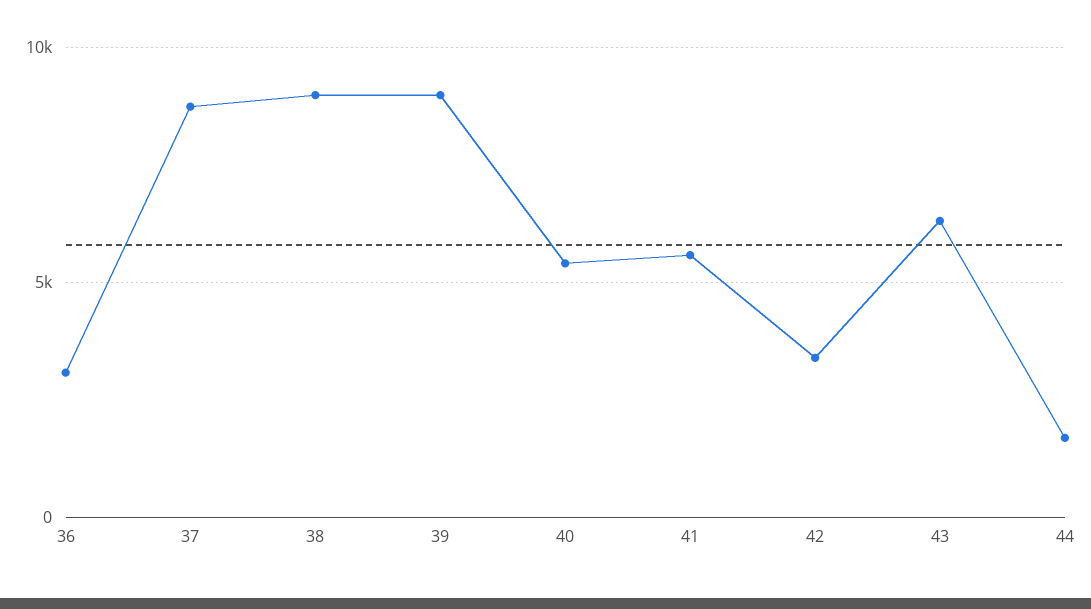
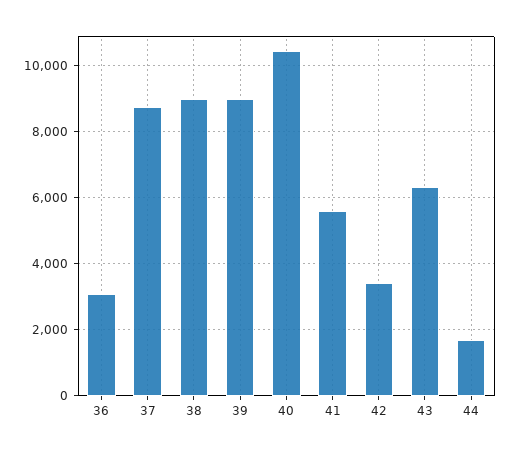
40: 5500 -> 10400

